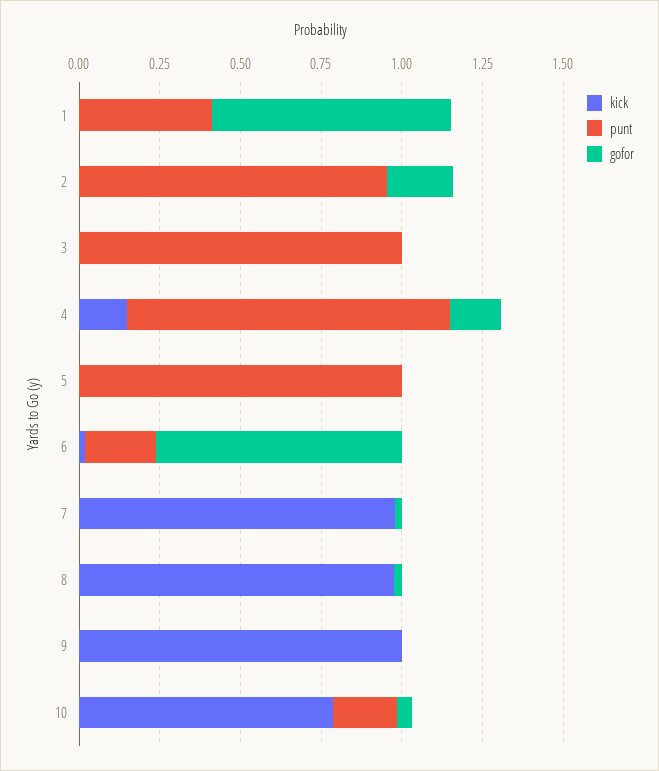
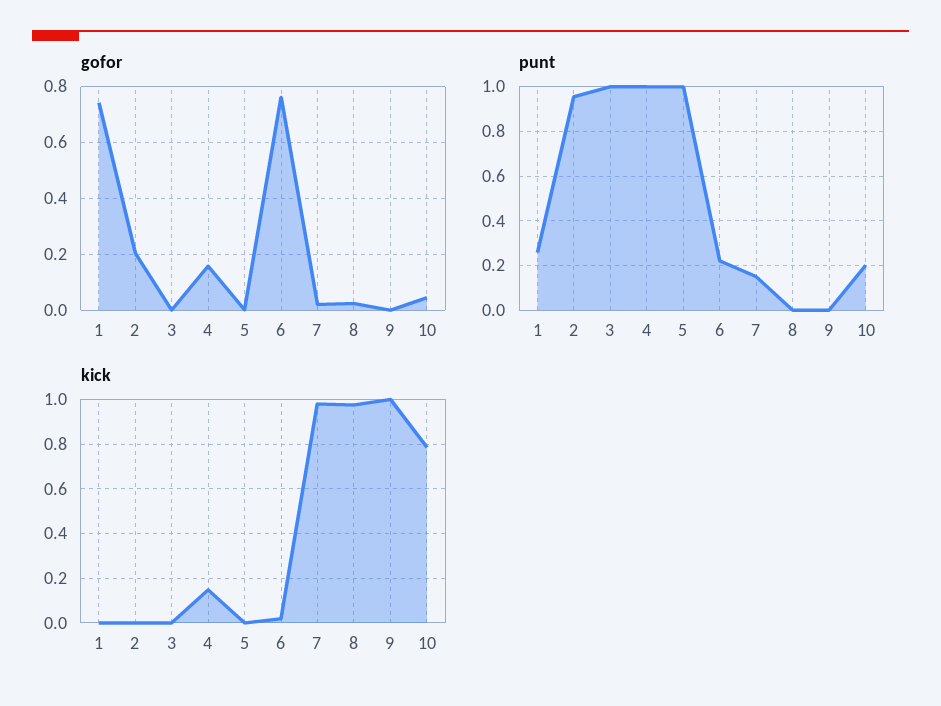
punt, 1: 0.4 -> 0.25
punt, 7: 0 -> 0.15

